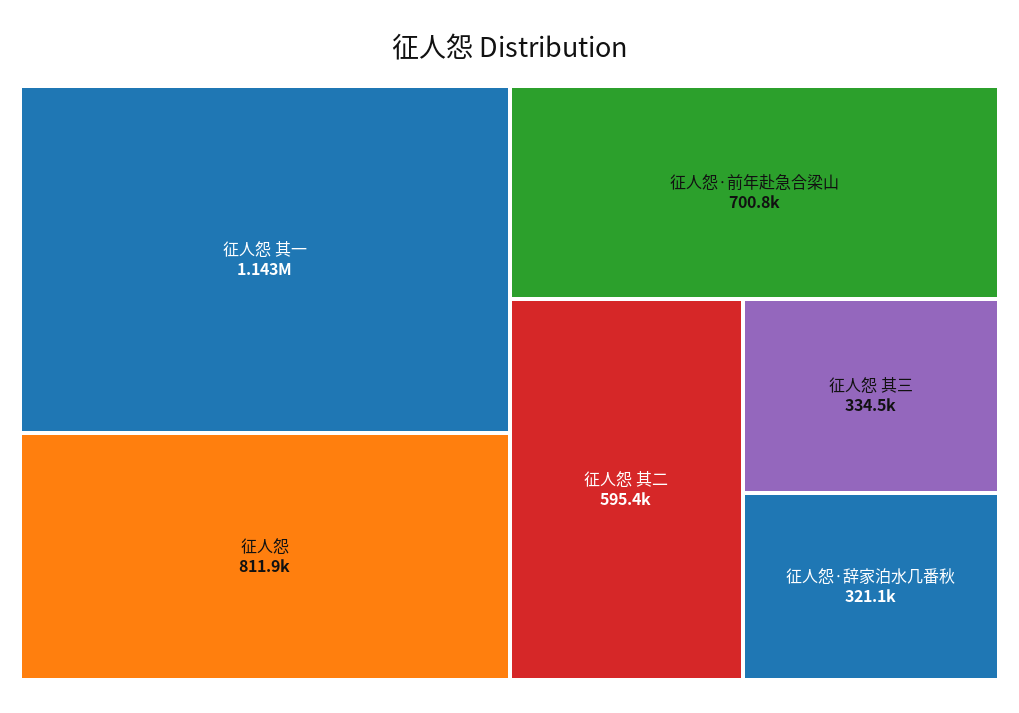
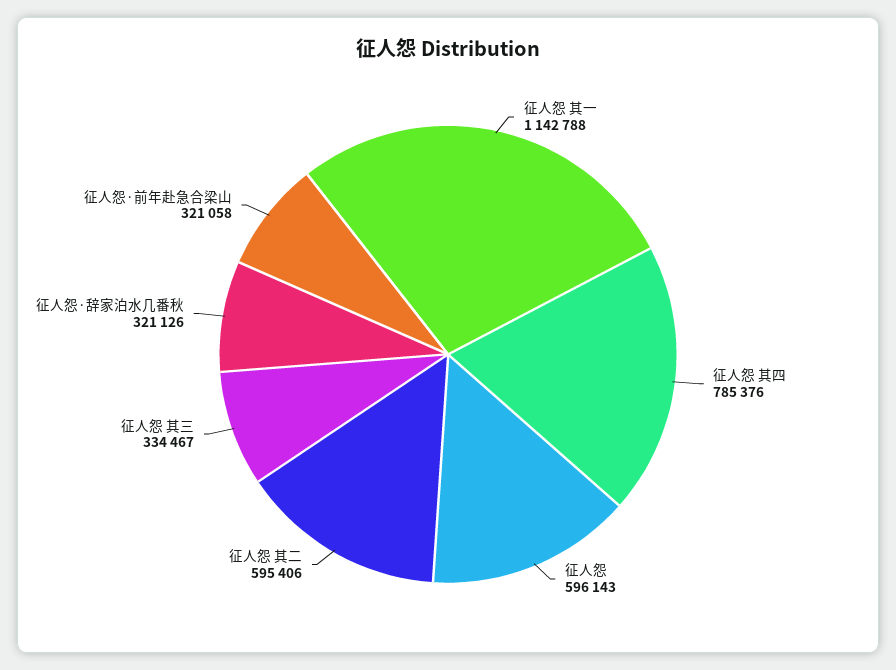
征人怨: 811900 -> 596143
征人怨·前年赴急合梁山: 700800 -> 321058
征人怨 其四: none -> 785376

